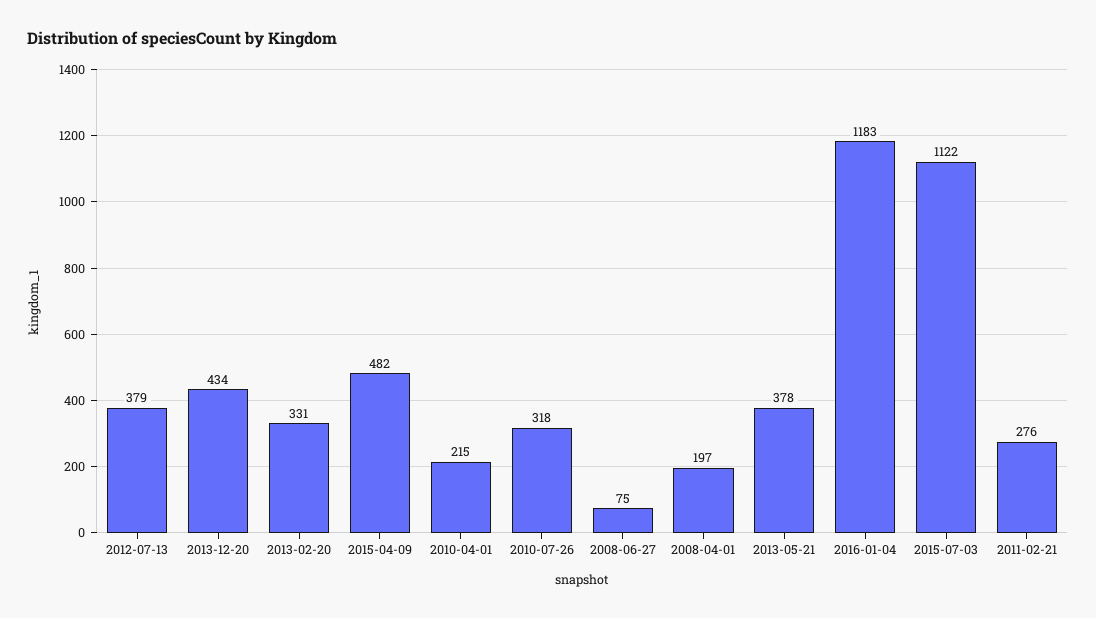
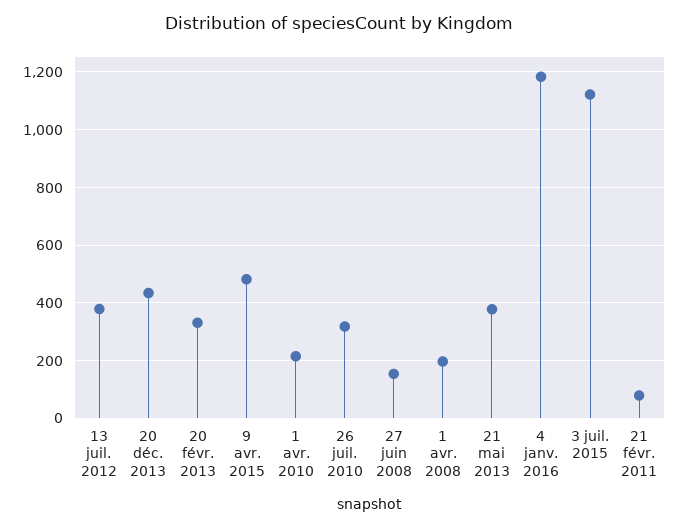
2008-06-27: 75 -> 150
2011-02-21: 276 -> 75

